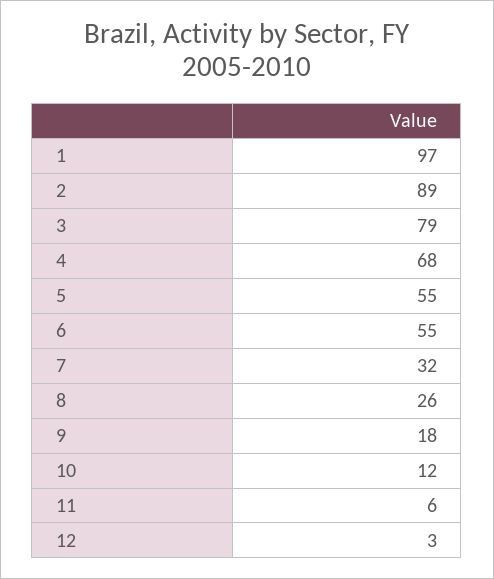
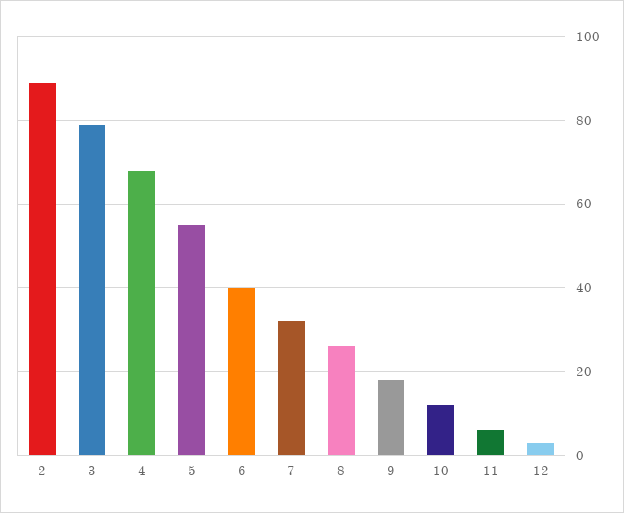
1: 97 -> none
6: 55 -> 40

